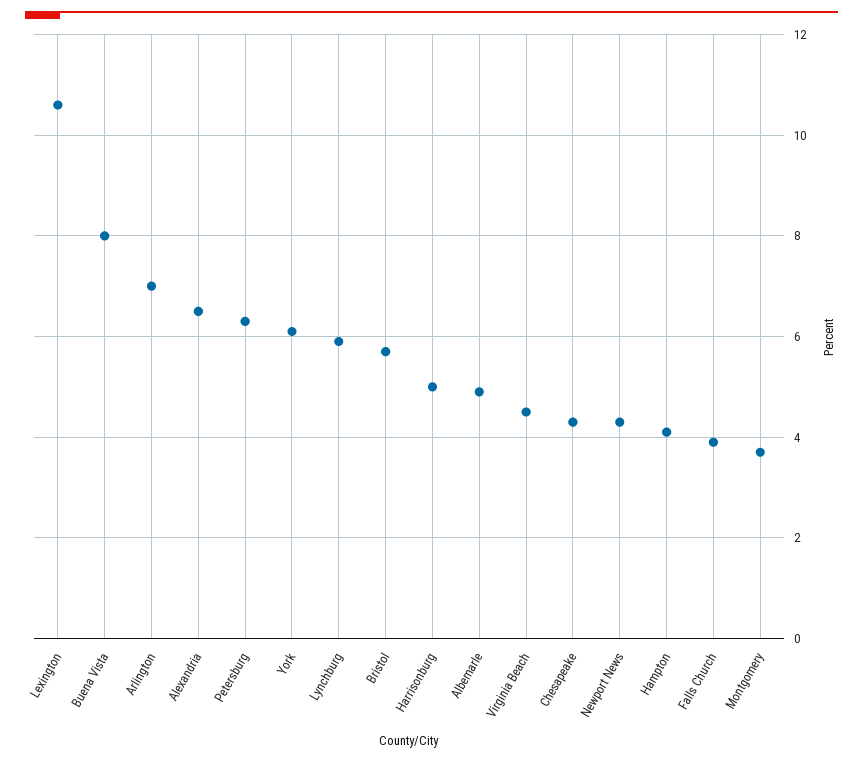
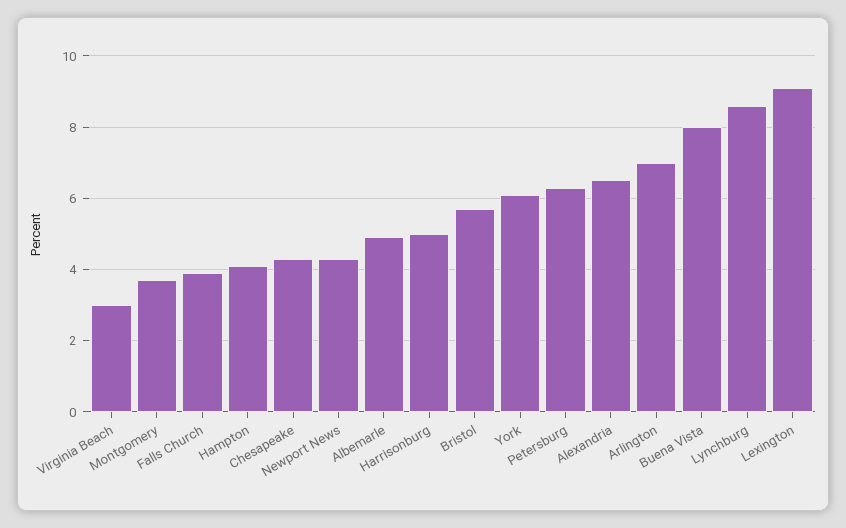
Lexington: 10.5 -> 9
Lynchburg: 6 -> 8.5
Virginia Beach: 4.5 -> 3

